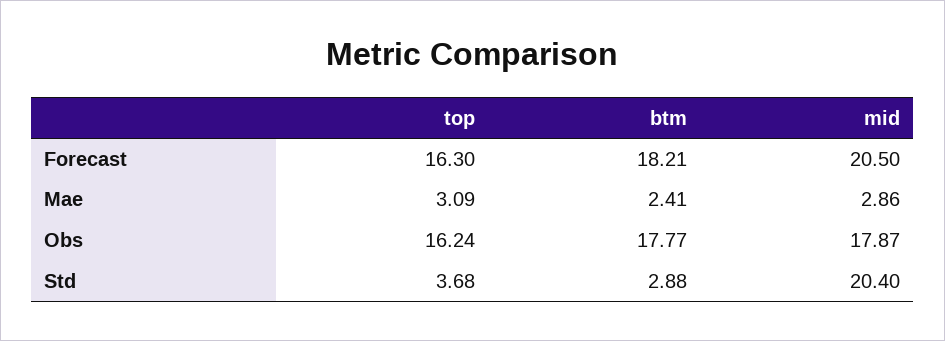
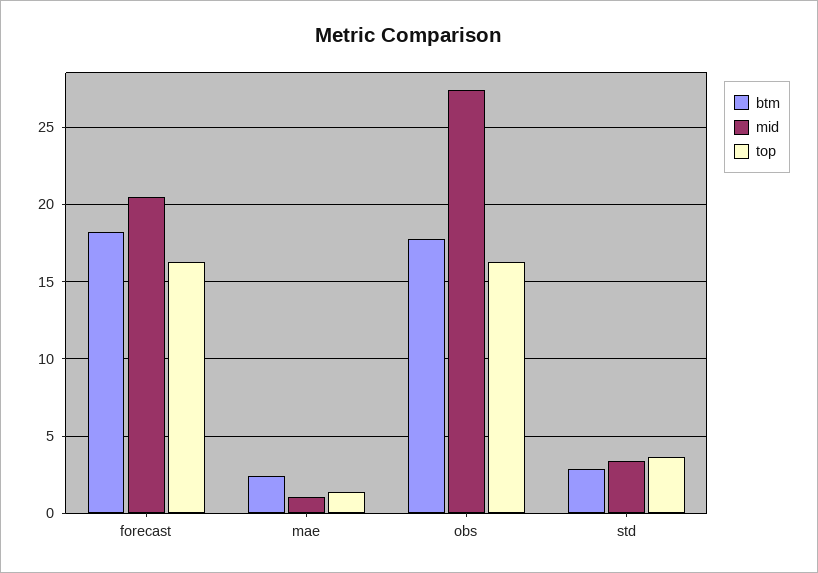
top, Mae: 3.09 -> 1.5
mid, Mae: 2.86 -> 1
mid, Obs: 17.87 -> 27.5
mid, Std: 20.4 -> 3.5

